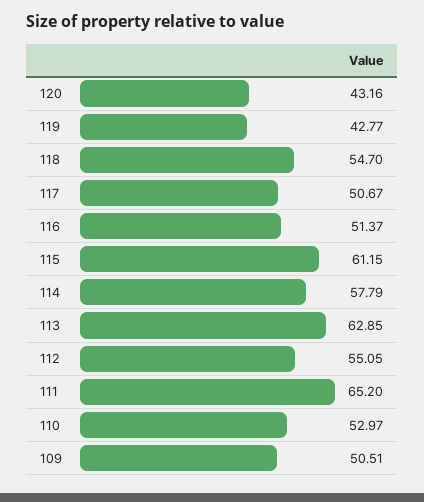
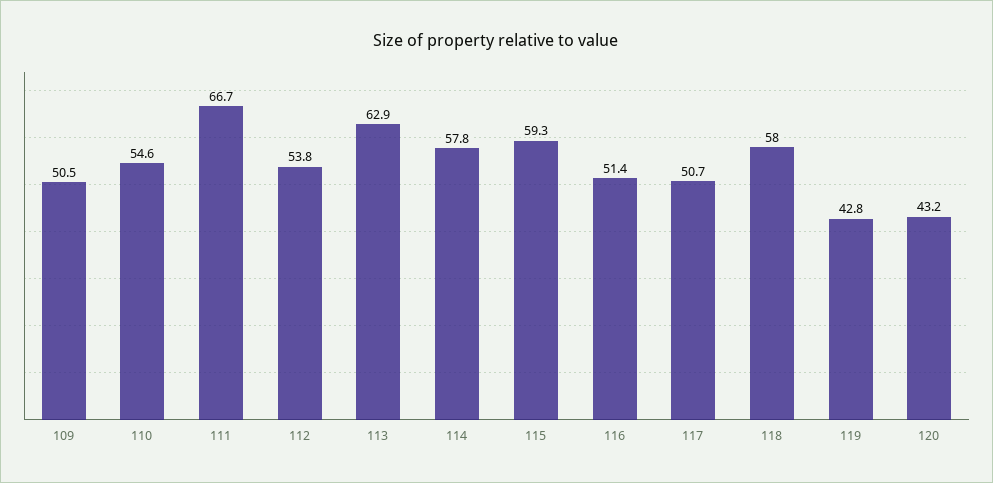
118: 54.7 -> 58
115: 61.15 -> 59.3
112: 55.05 -> 53.8
111: 65.2 -> 66.7
110: 52.97 -> 54.6

